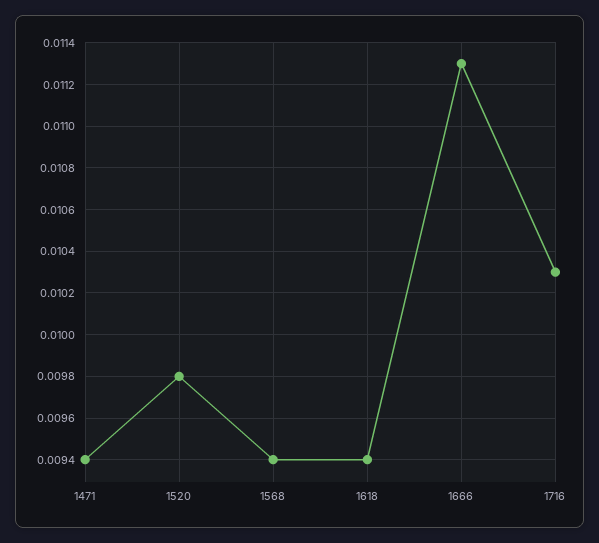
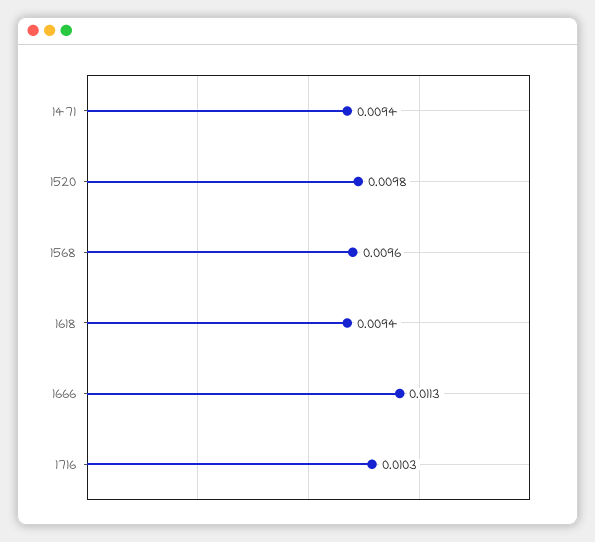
1568: 0.0094 -> 0.0096

